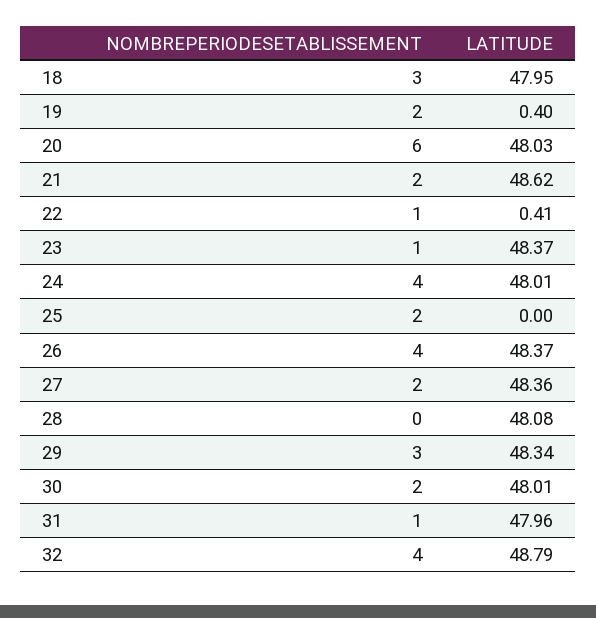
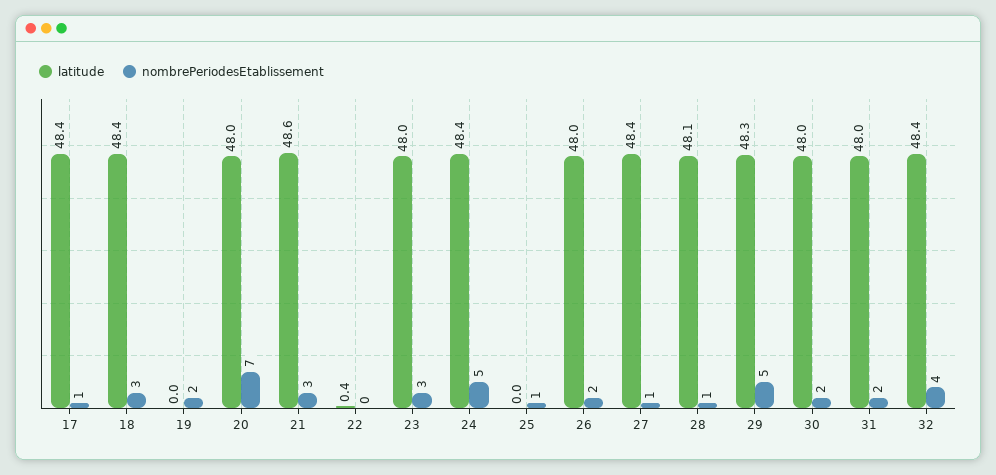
LATITUDE, 18: 47.95 -> 48.4
LATITUDE, 19: 0.4 -> 0
NOMBREPERIODESETABLISSEMENT, 20: 6 -> 7
NOMBREPERIODESETABLISSEMENT, 21: 2 -> 3
NOMBREPERIODESETABLISSEMENT, 22: 1 -> 0
NOMBREPERIODESETABLISSEMENT, 23: 1 -> 3
LATITUDE, 23: 48.37 -> 48
NOMBREPERIODESETABLISSEMENT, 24: 4 -> 5
LATITUDE, 24: 48.01 -> 48.4
NOMBREPERIODESETABLISSEMENT, 25: 2 -> 1
NOMBREPERIODESETABLISSEMENT, 26: 4 -> 2
LATITUDE, 26: 48.37 -> 48
NOMBREPERIODESETABLISSEMENT, 27: 2 -> 1
NOMBREPERIODESETABLISSEMENT, 28: 0 -> 1
NOMBREPERIODESETABLISSEMENT, 29: 3 -> 5
NOMBREPERIODESETABLISSEMENT, 31: 1 -> 2
LATITUDE, 32: 48.79 -> 48.4
LATITUDE, 17: none -> 48.4
NOMBREPERIODESETABLISSEMENT, 17: none -> 1

